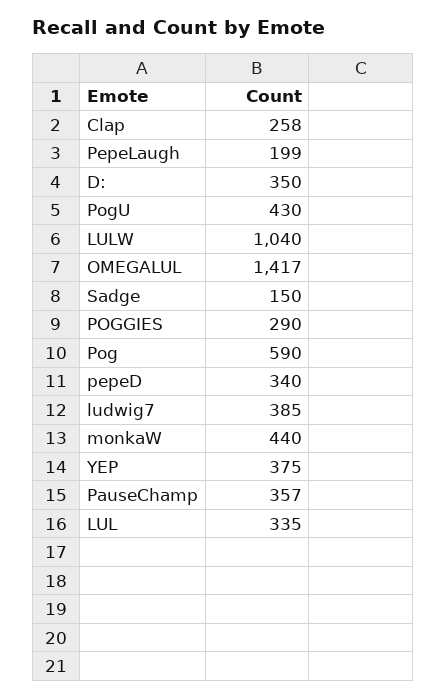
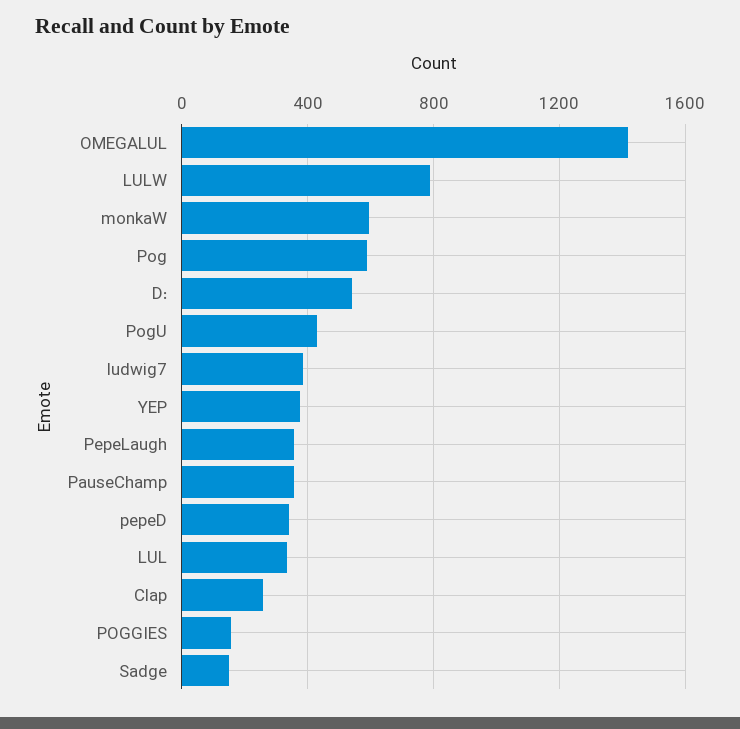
PepeLaugh: 199 -> 350
D:: 350 -> 550
LULW: 1040 -> 800
POGGIES: 290 -> 150
monkaW: 440 -> 600

